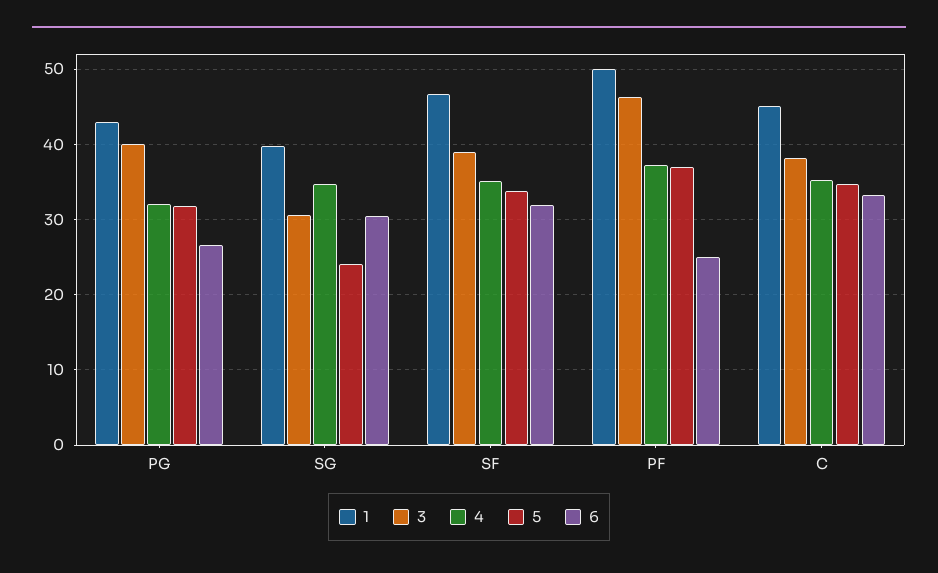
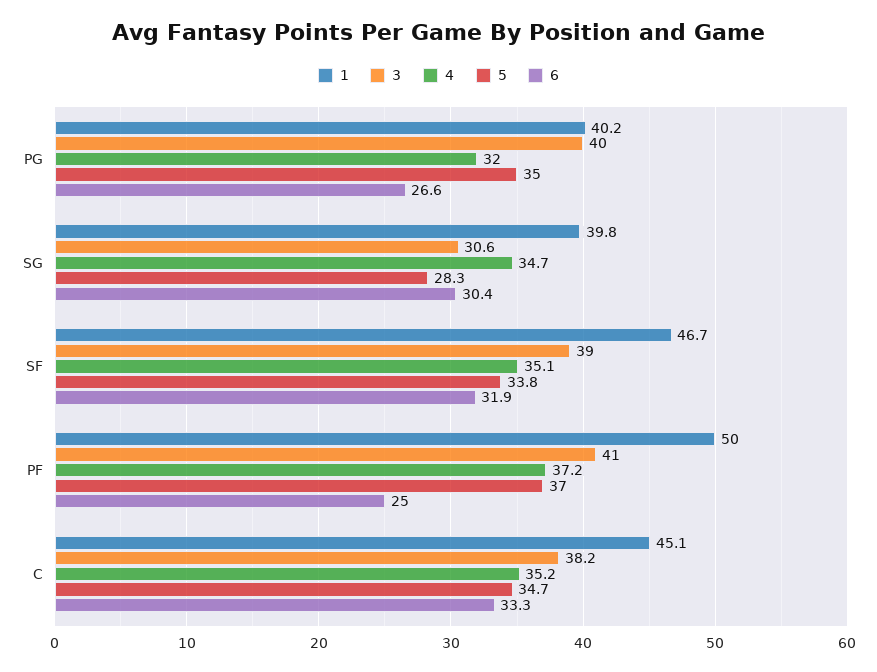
1, PG: 43 -> 40.2
5, PG: 32 -> 35
5, SG: 24 -> 28.3
3, PF: 46 -> 41

